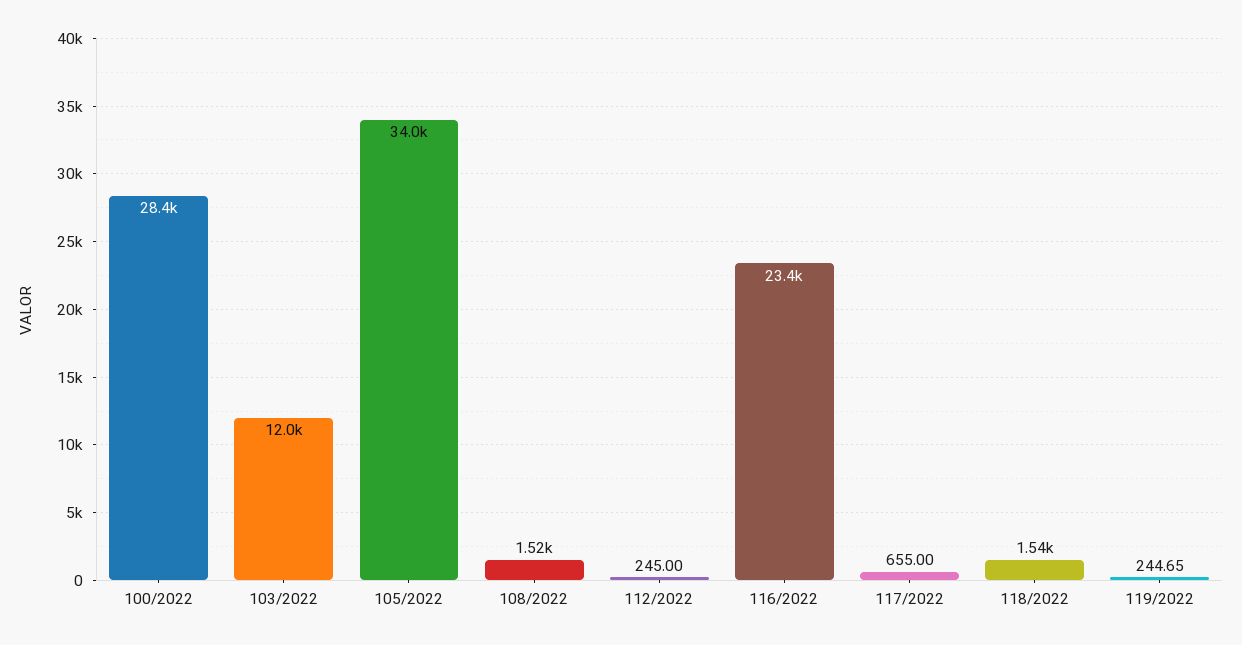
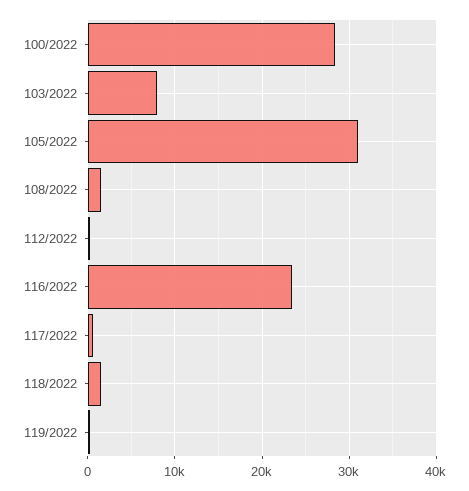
103/2022: 12000 -> 8000
105/2022: 34000 -> 31000

